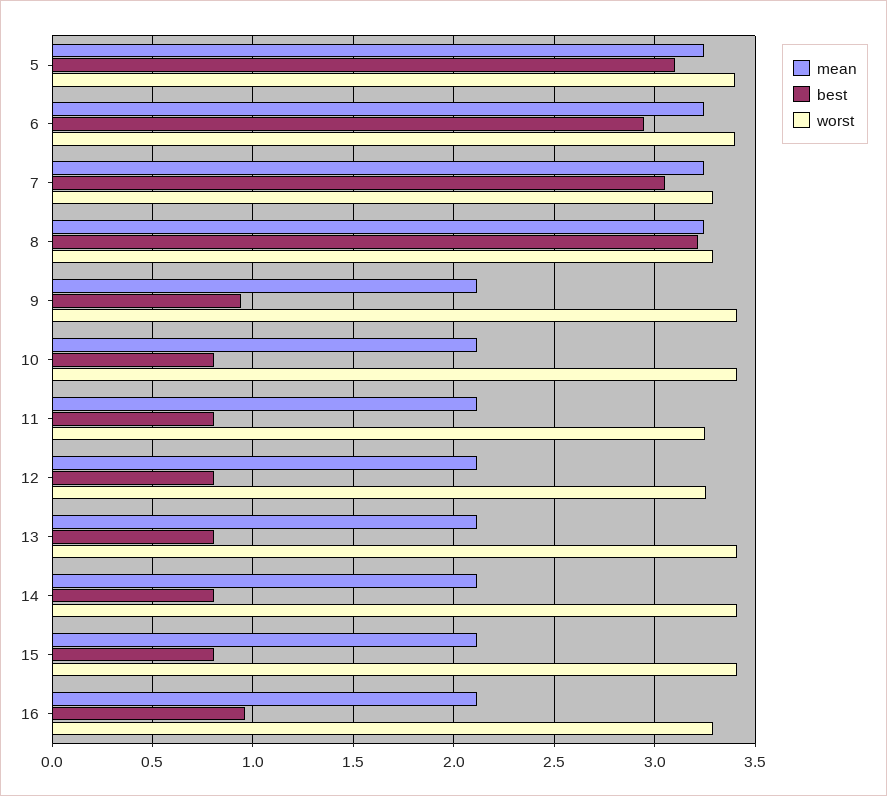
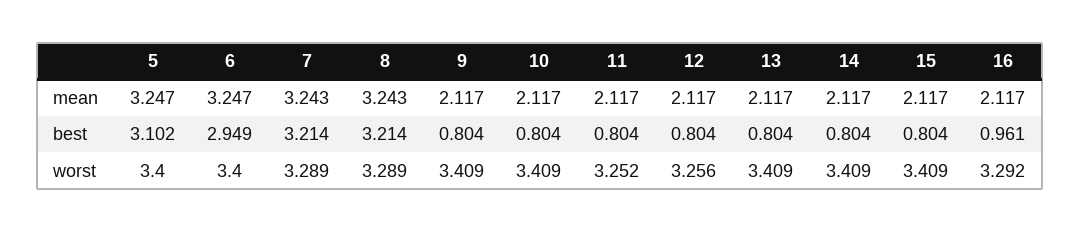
best, 7: 3.05 -> 3.214
best, 9: 0.95 -> 0.804

